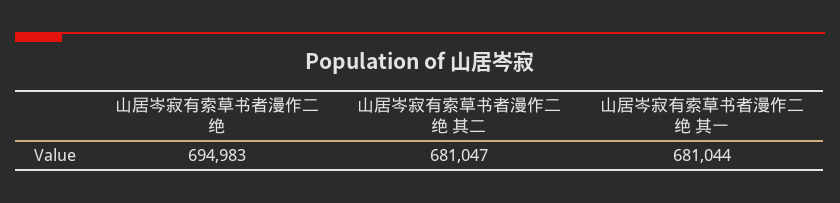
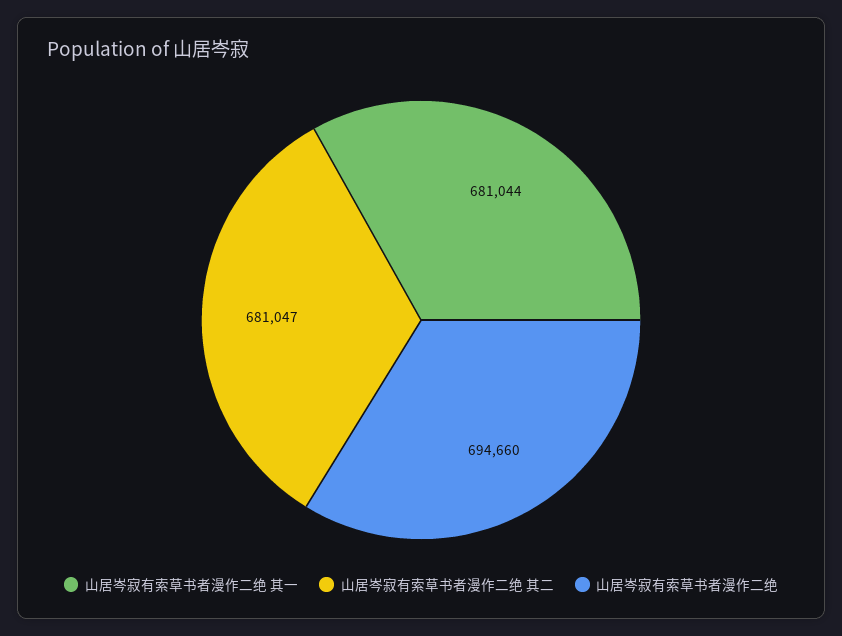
山居岑寂有索草书者漫作二绝: 694983 -> 694660

